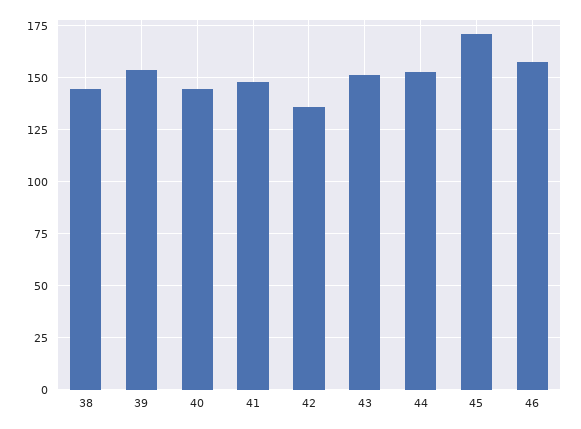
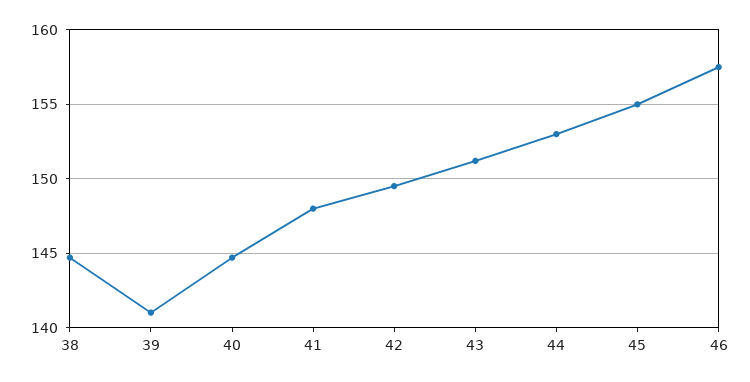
39: 155 -> 141
42: 135 -> 149.5
45: 170 -> 155

